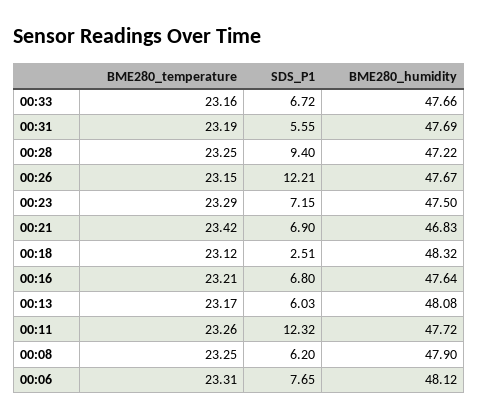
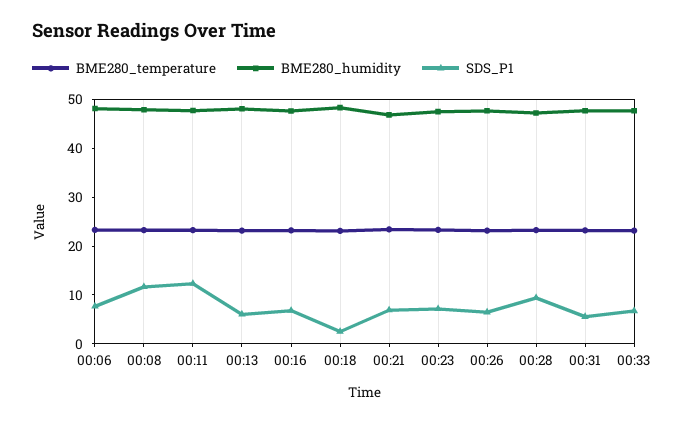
SDS_P1, 00:26: 12.21 -> 6
SDS_P1, 00:08: 6.2 -> 12

